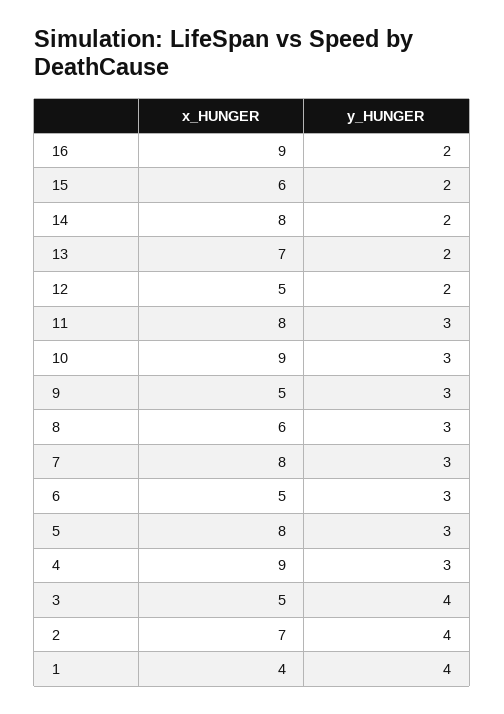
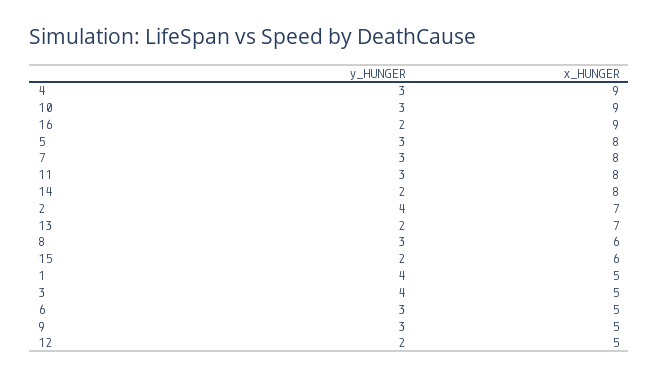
x_HUNGER, 1: 4 -> 5

